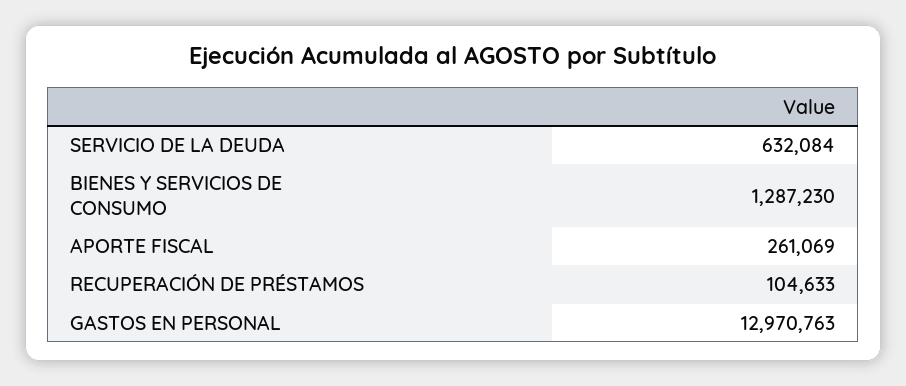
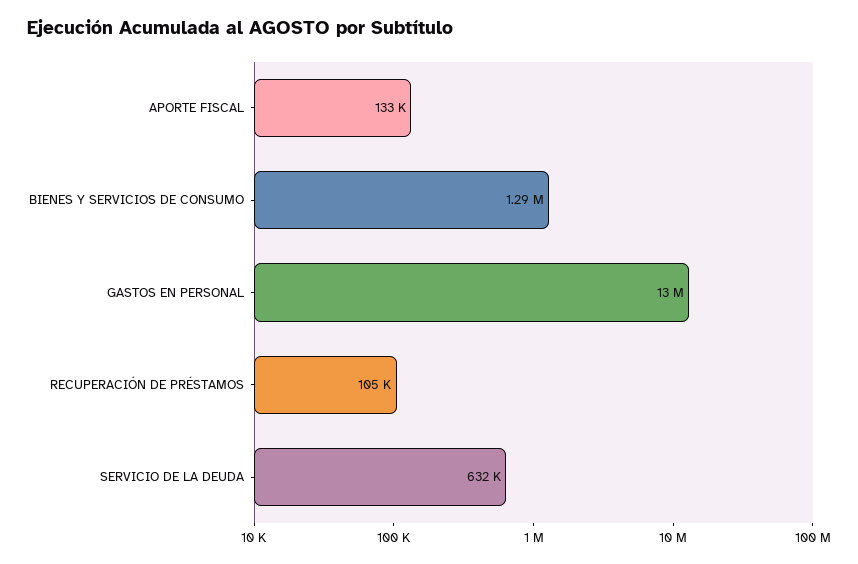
APORTE FISCAL: 261069 -> 133000

